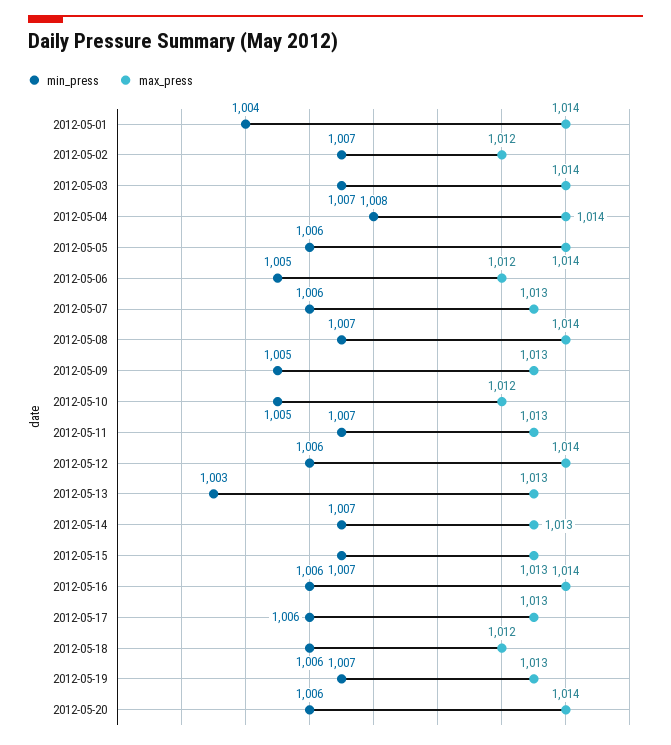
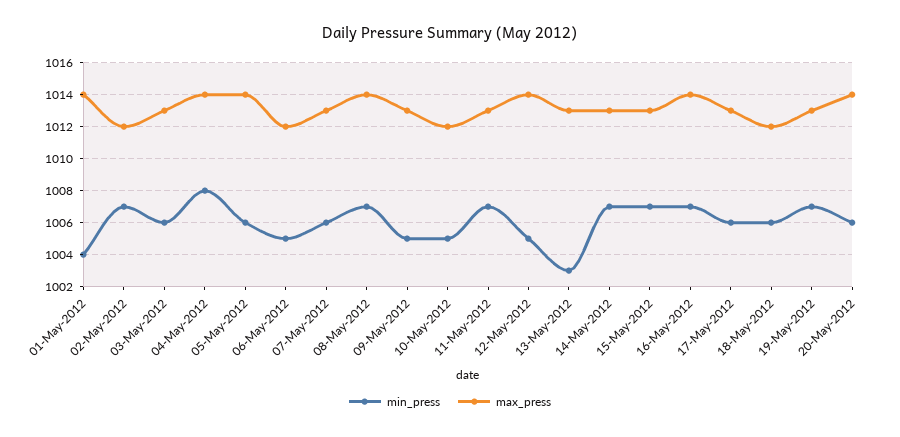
min_press, 2012-05-03: 1007 -> 1006
max_press, 2012-05-03: 1014 -> 1013
min_press, 2012-05-12: 1006 -> 1005
min_press, 2012-05-16: 1006 -> 1007

